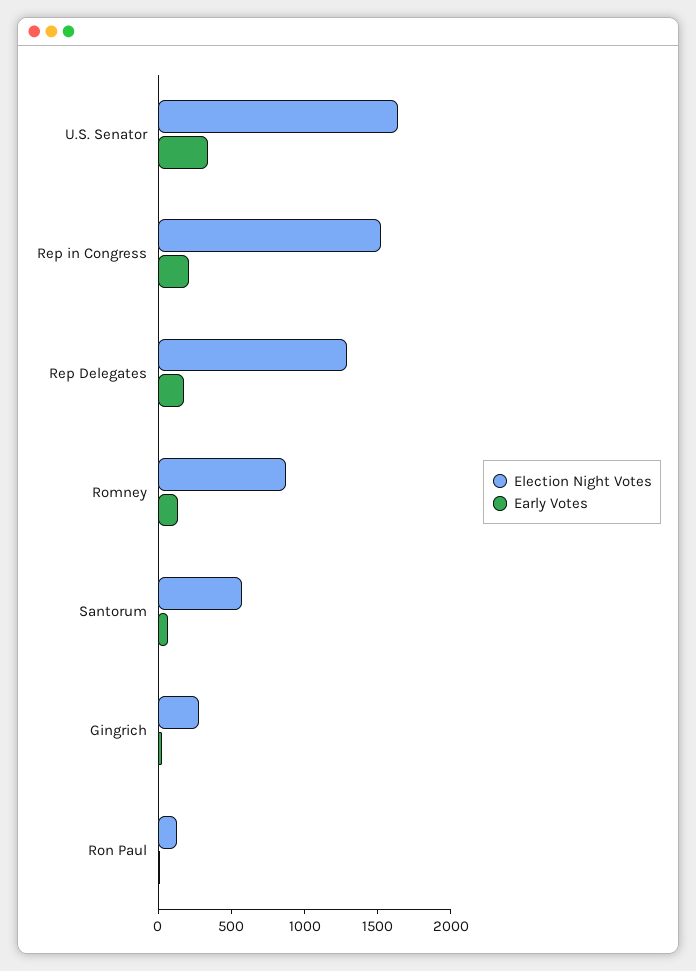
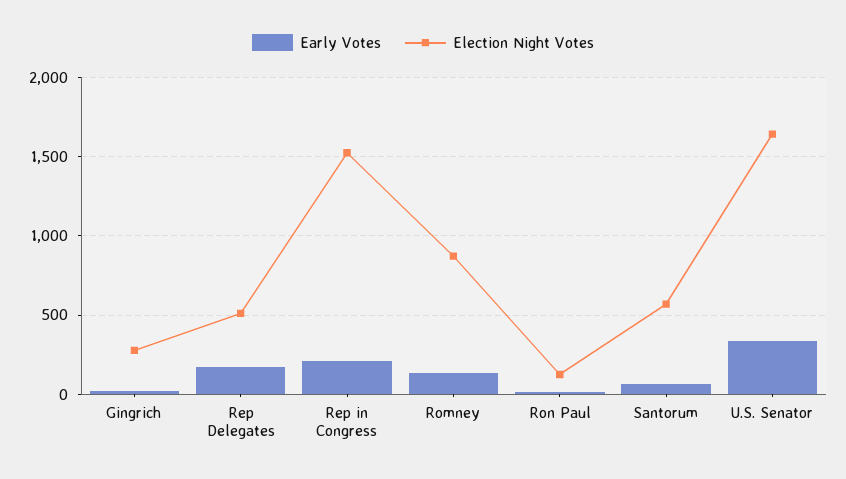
Election Night Votes, Rep Delegates: 1300 -> 500

